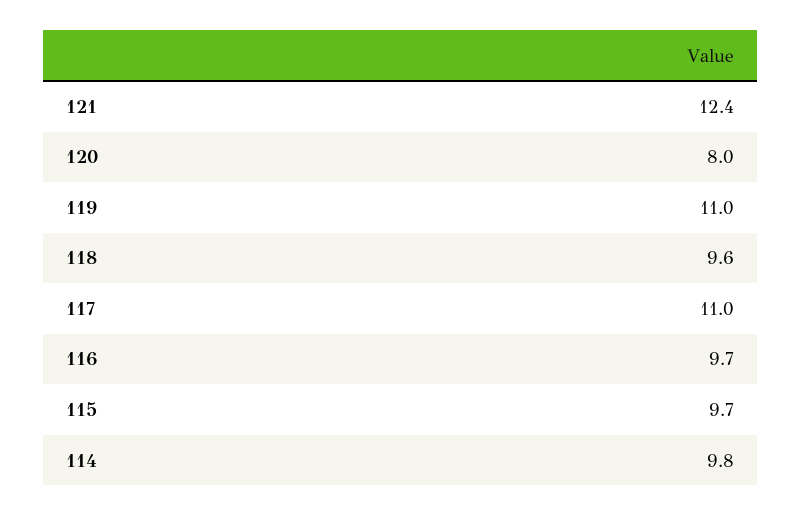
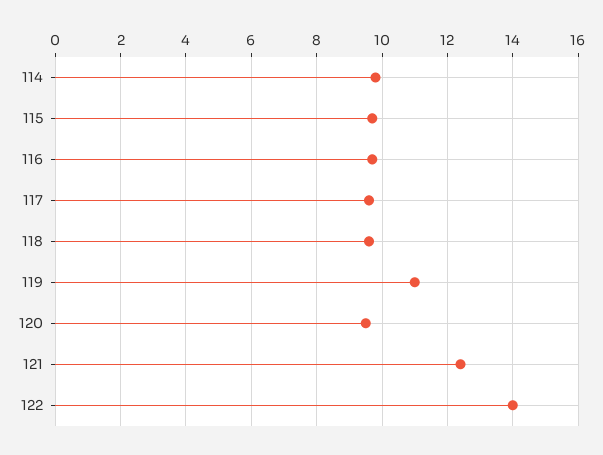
120: 8 -> 9.5
117: 11 -> 9.5
122: none -> 14

